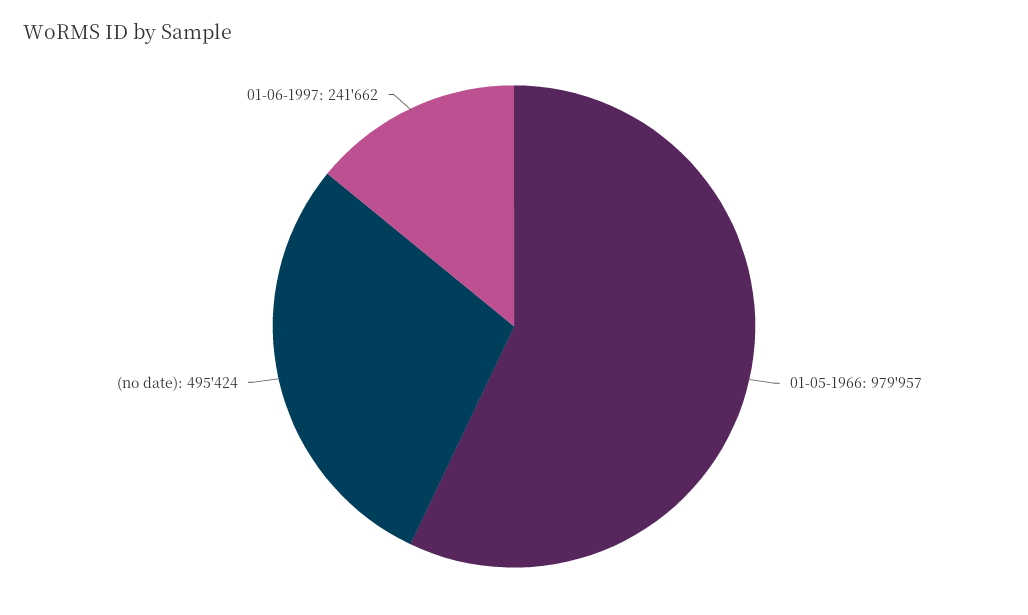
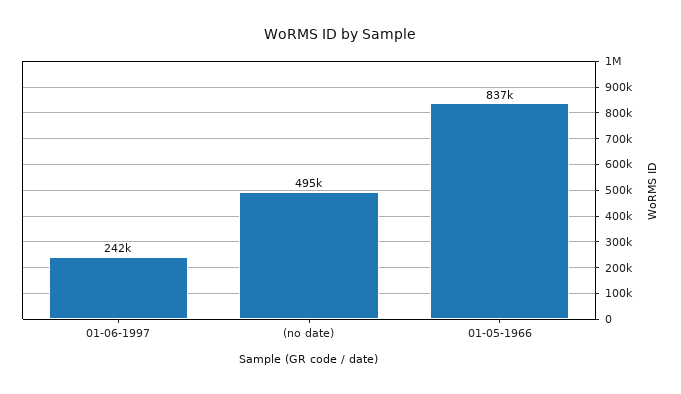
01-05-1966: 979957 -> 837000

